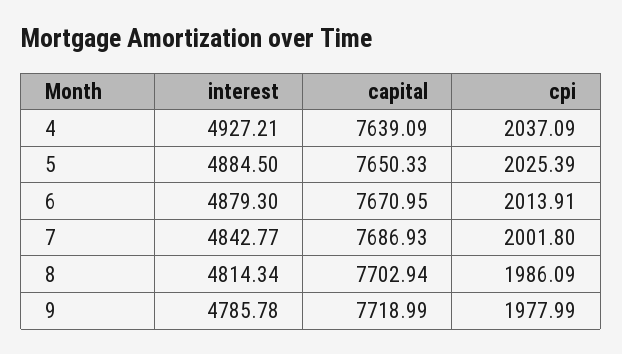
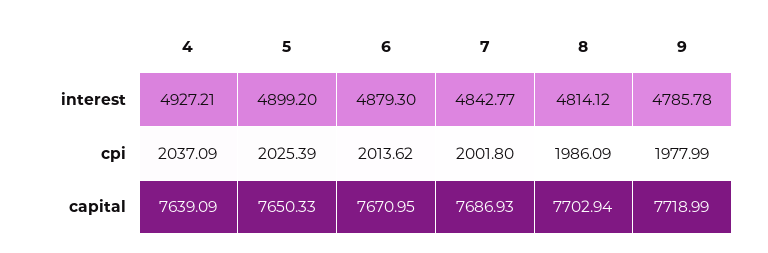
interest, 5: 4884.5 -> 4899.2
cpi, 6: 2013.91 -> 2013.62
interest, 8: 4814.34 -> 4814.12

